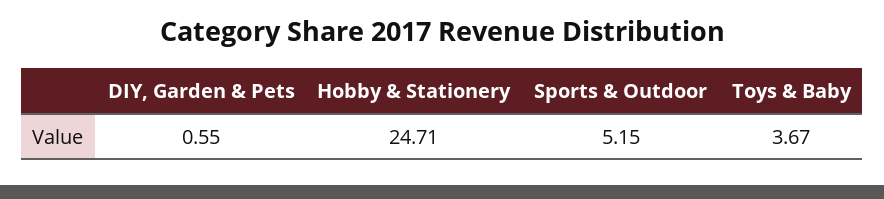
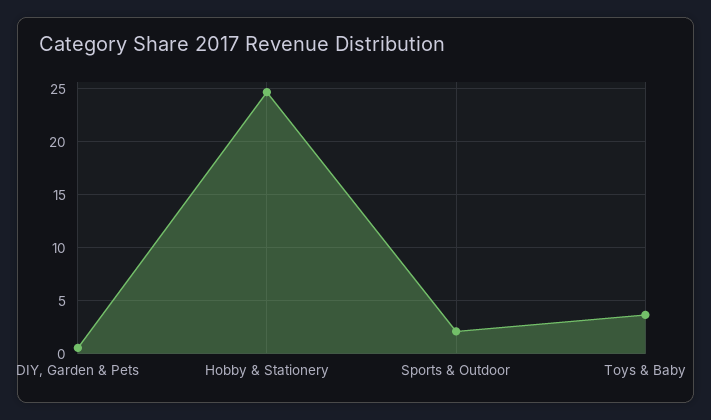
Sports & Outdoor: 5.15 -> 2

